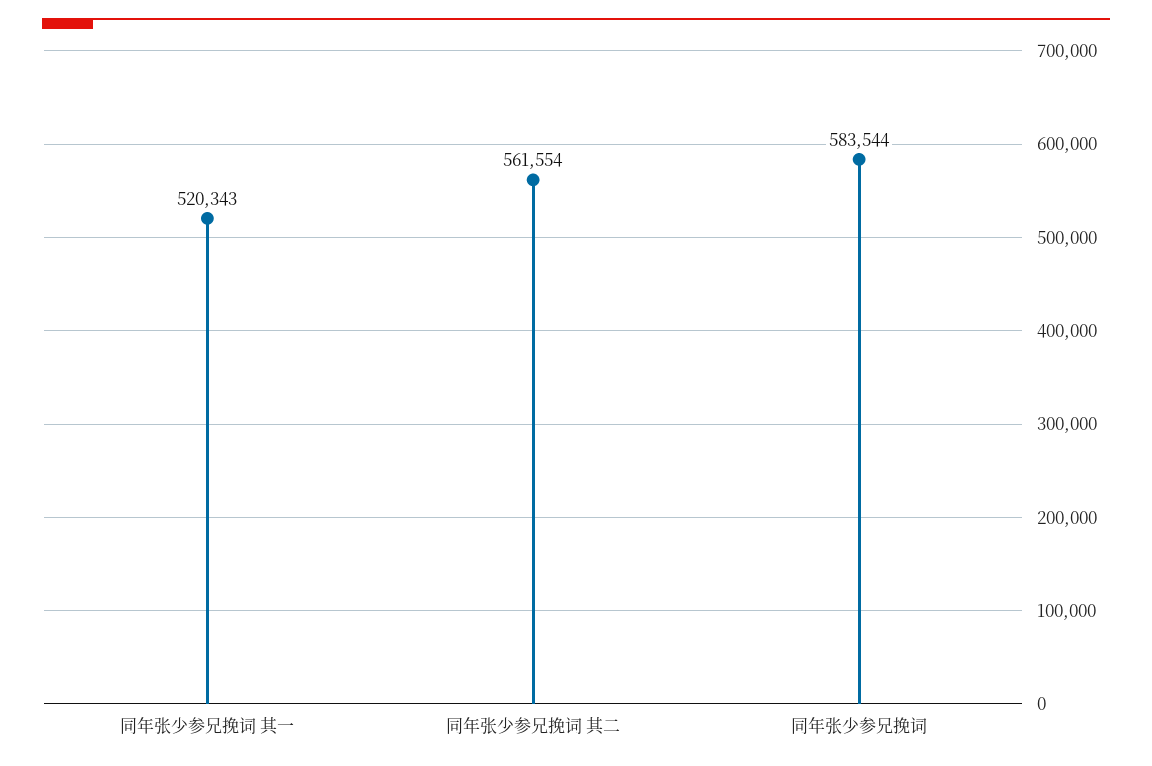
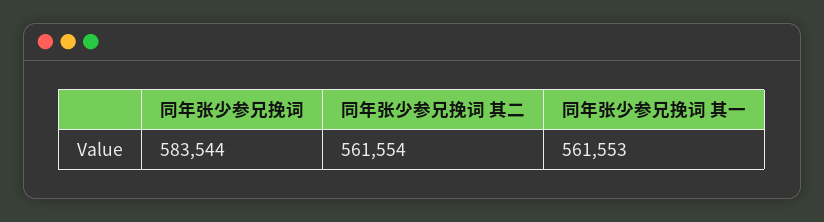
同年张少参兄挽词 其一: 520343 -> 561553

